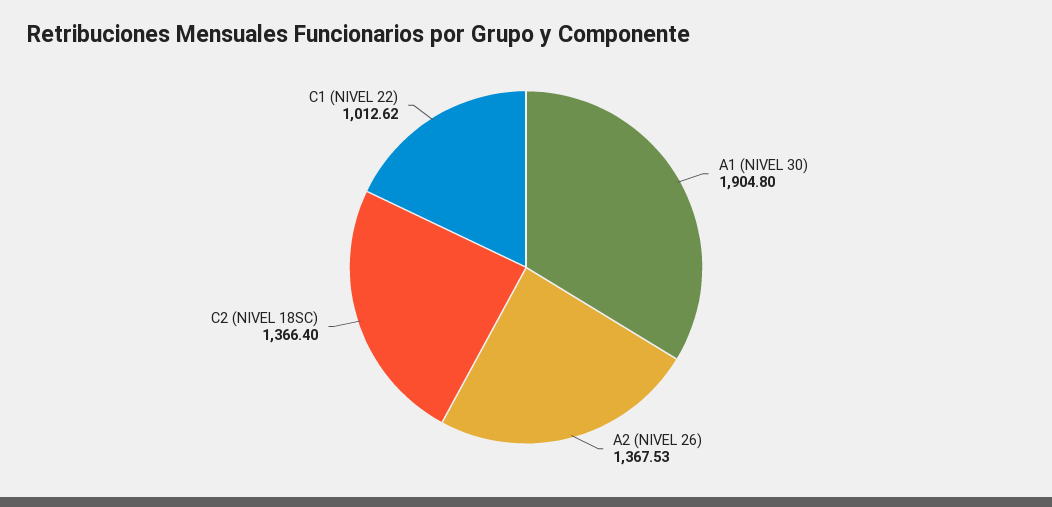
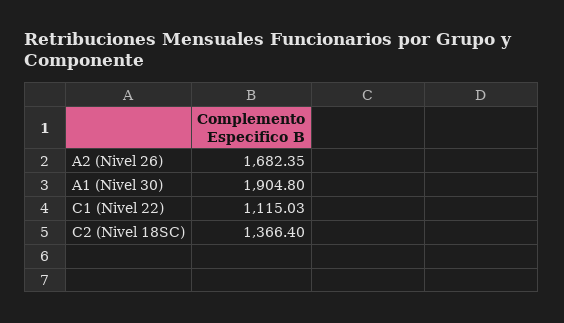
A2 (NIVEL 26): 1367.53 -> 1682.35
C1 (NIVEL 22): 1012.62 -> 1115.03

